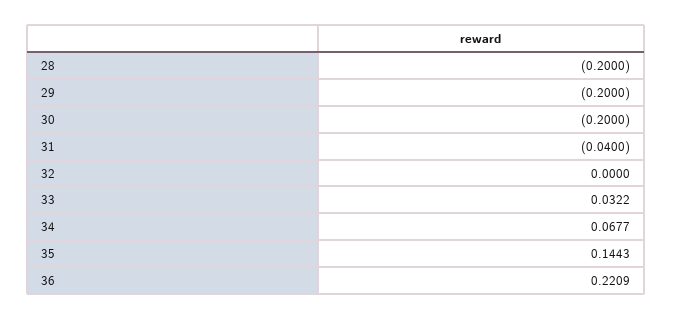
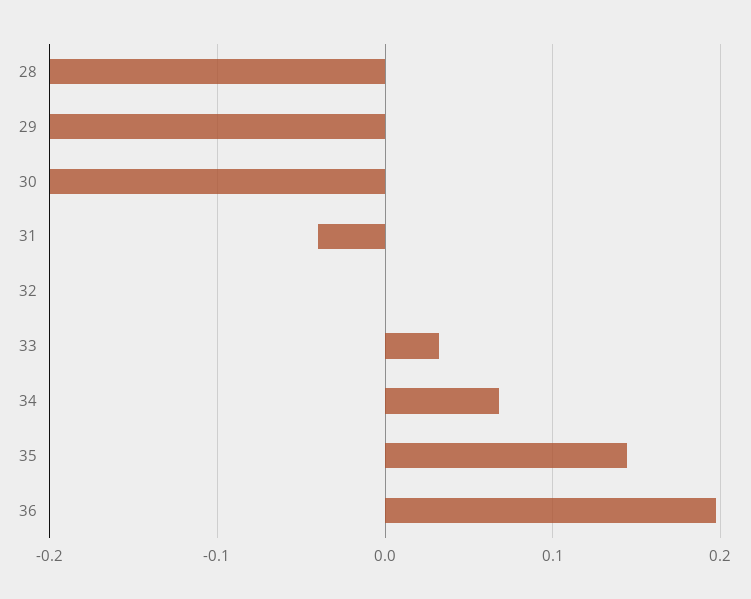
36: 0.2209 -> 0.2

